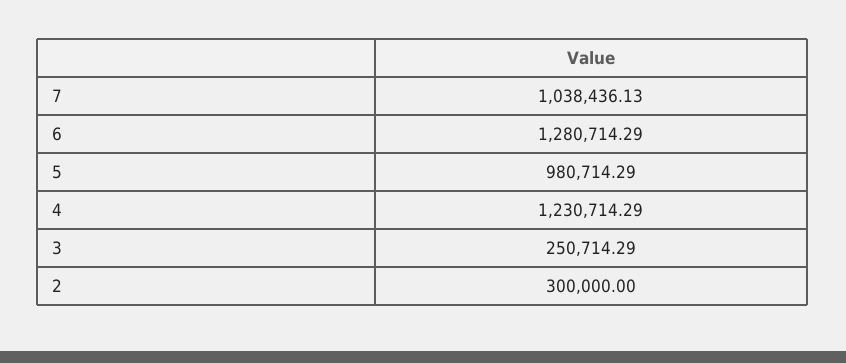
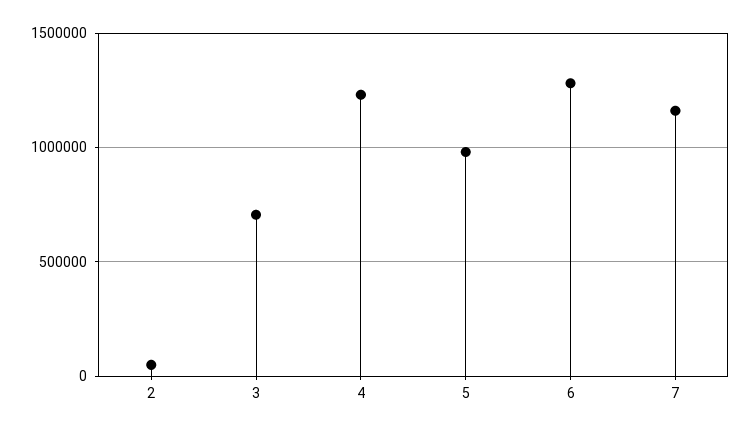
7: 1038436.13 -> 1150000
3: 250714.29 -> 700000
2: 300000 -> 50000

